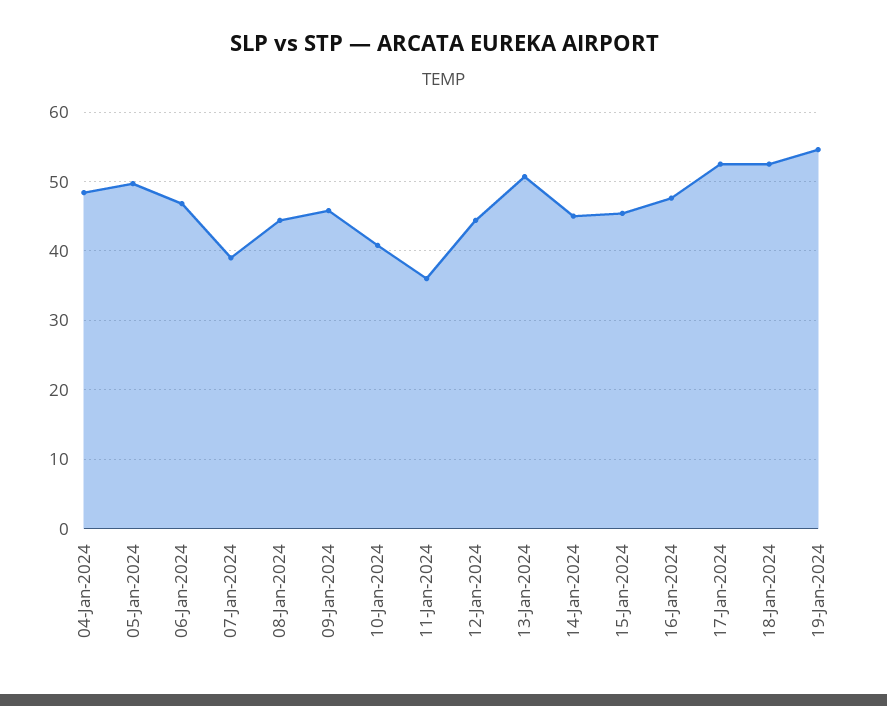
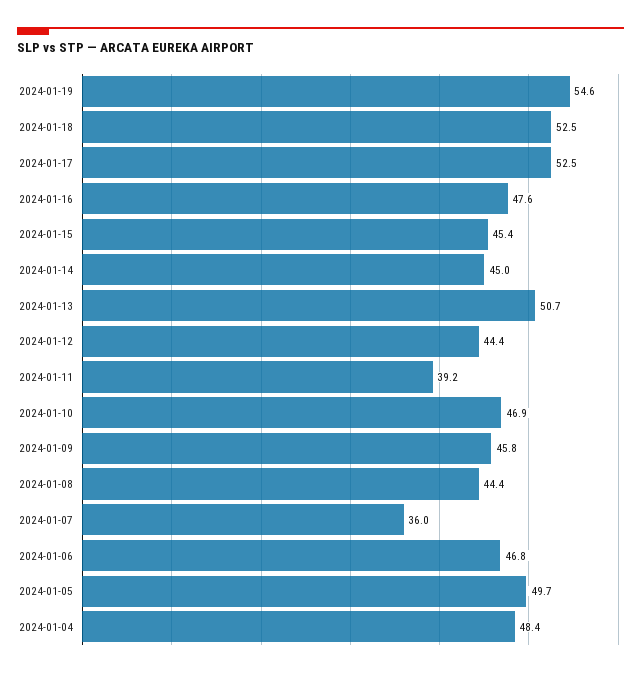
07-Jan-2024: 39 -> 36
10-Jan-2024: 41 -> 46.9
11-Jan-2024: 36 -> 39.2

